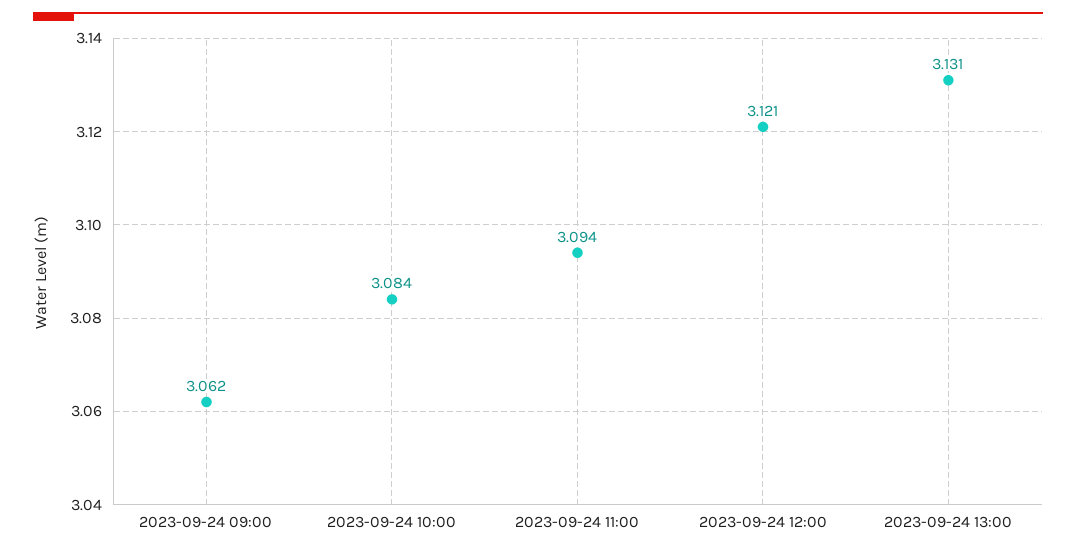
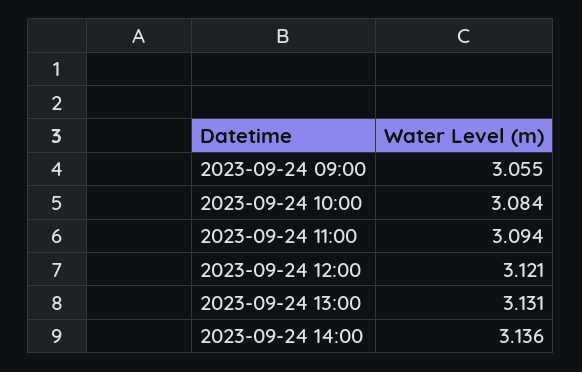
2023-09-24 09:00: 3.062 -> 3.055
2023-09-24 14:00: none -> 3.136

